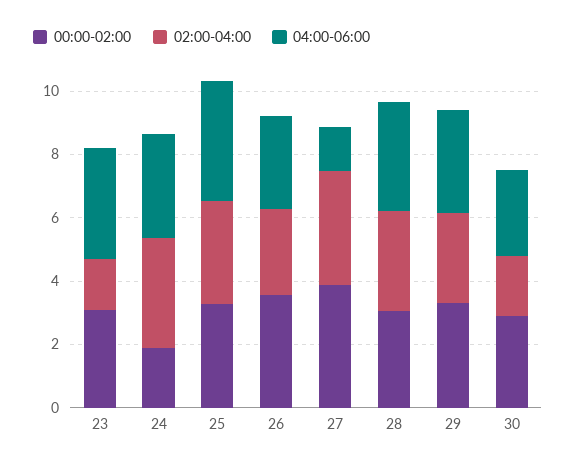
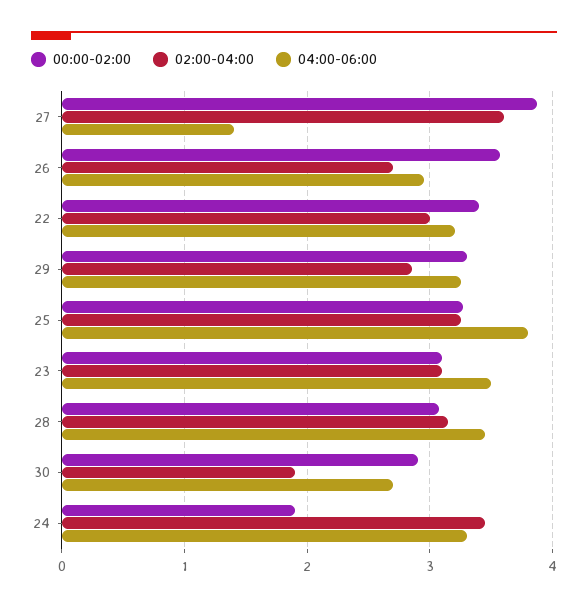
02:00-04:00, 23: 1.5 -> 3.1
00:00-02:00, 22: none -> 3.4
02:00-04:00, 22: none -> 3
04:00-06:00, 22: none -> 3.2

